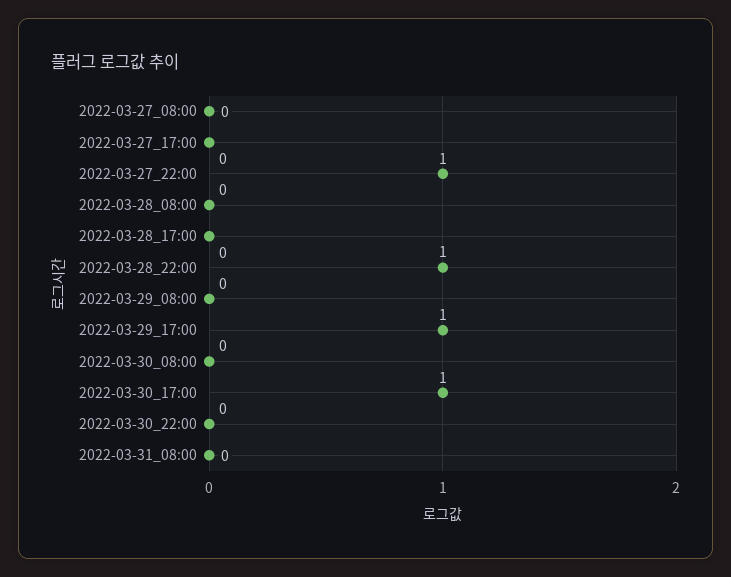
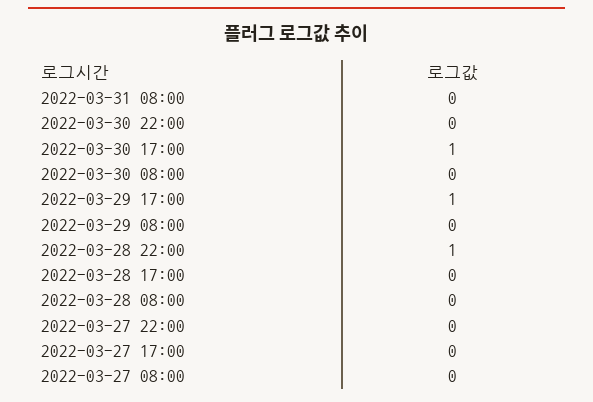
2022-03-27_22:00: 1 -> 0

